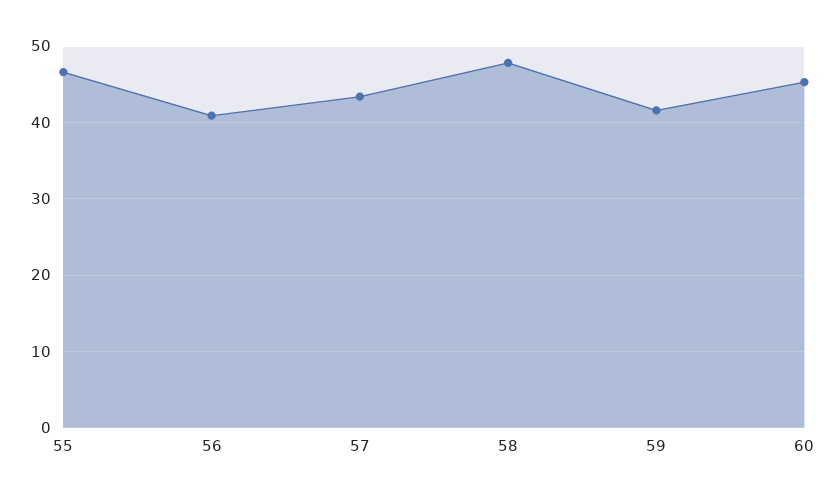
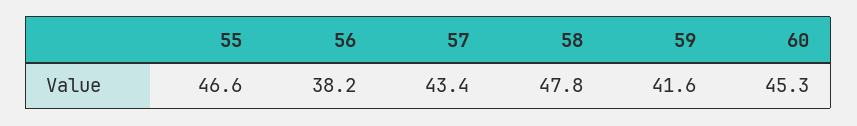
56: 41 -> 38.2

